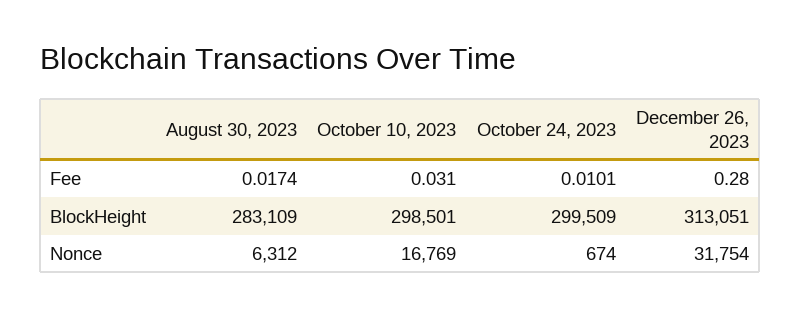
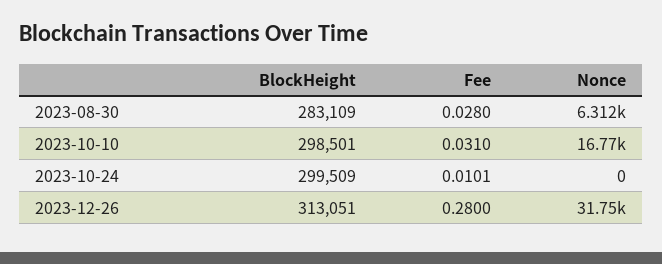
August 30, 2023, Fee: 0.0174 -> 0.028
October 24, 2023, Nonce: 674 -> 0

